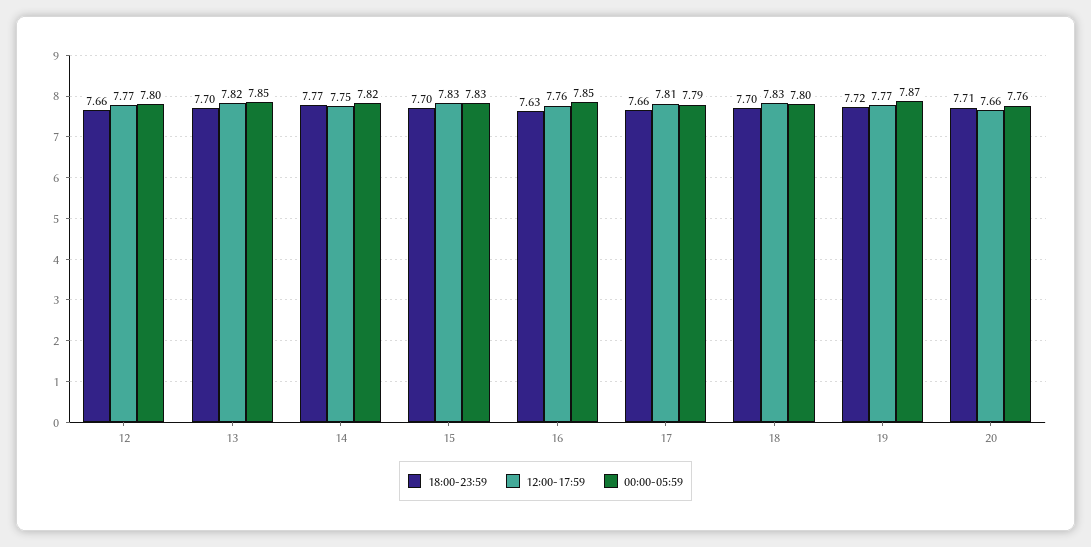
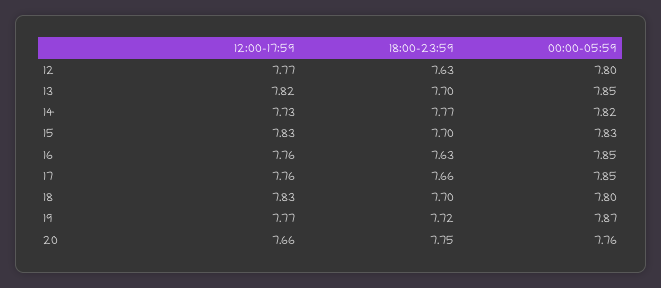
18:00-23:59, 12: 7.66 -> 7.63
12:00-17:59, 14: 7.75 -> 7.73
12:00-17:59, 17: 7.81 -> 7.76
00:00-05:59, 17: 7.79 -> 7.85
18:00-23:59, 20: 7.71 -> 7.75

